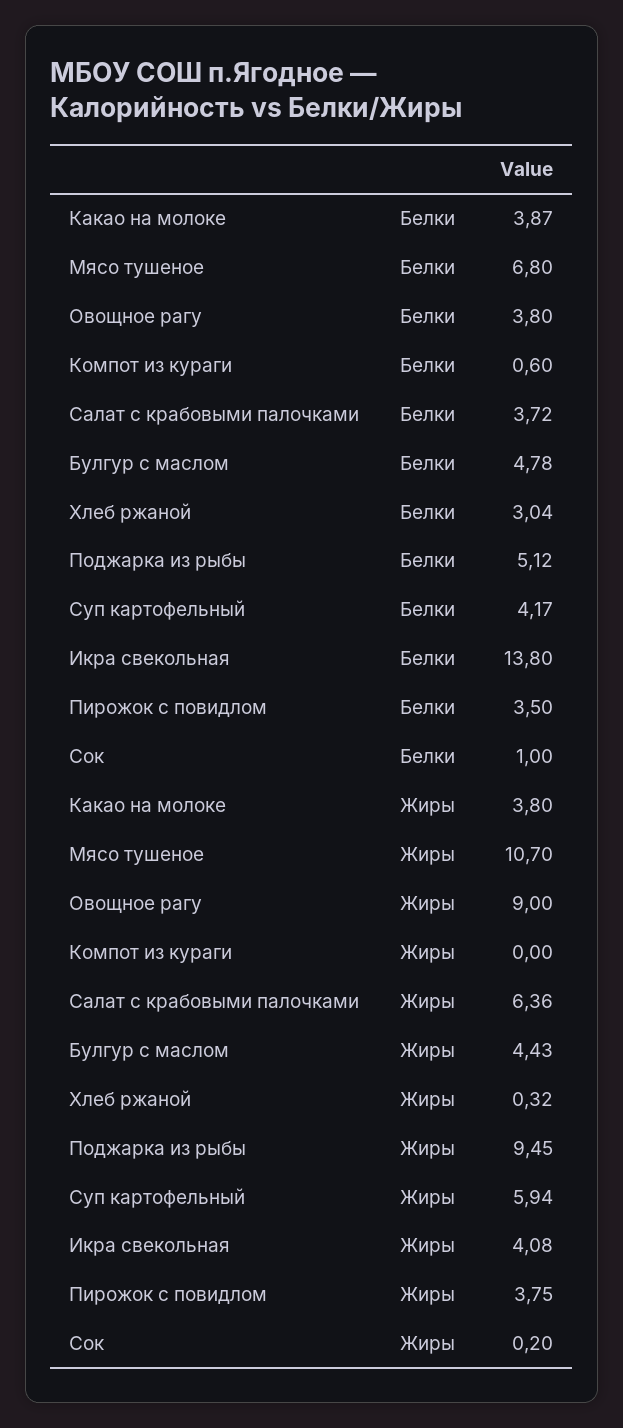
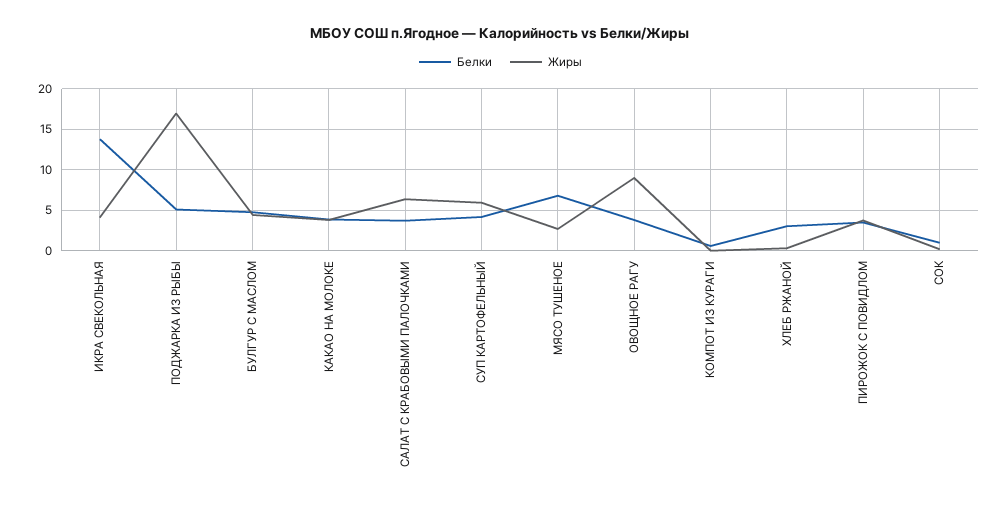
Жиры, Мясо тушеное: 10.7 -> 3
Жиры, Поджарка из рыбы: 9.45 -> 17

